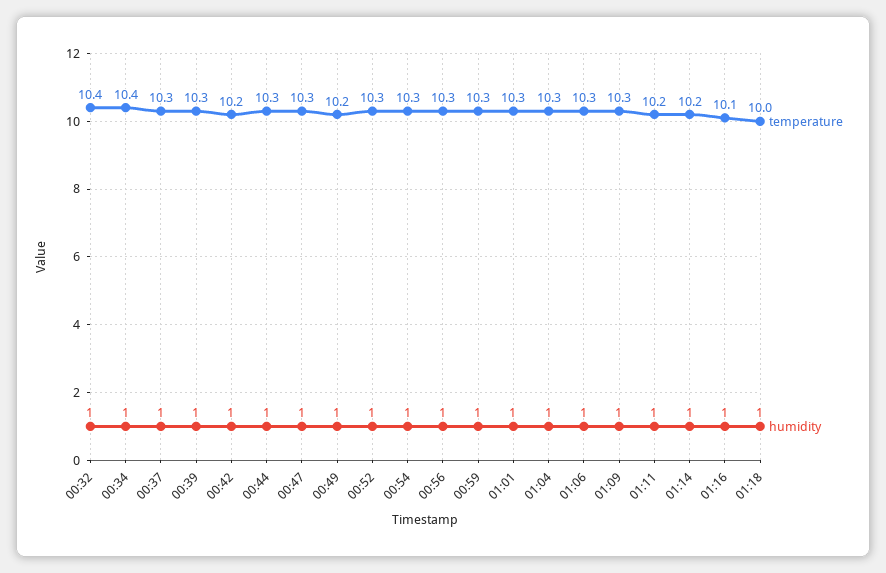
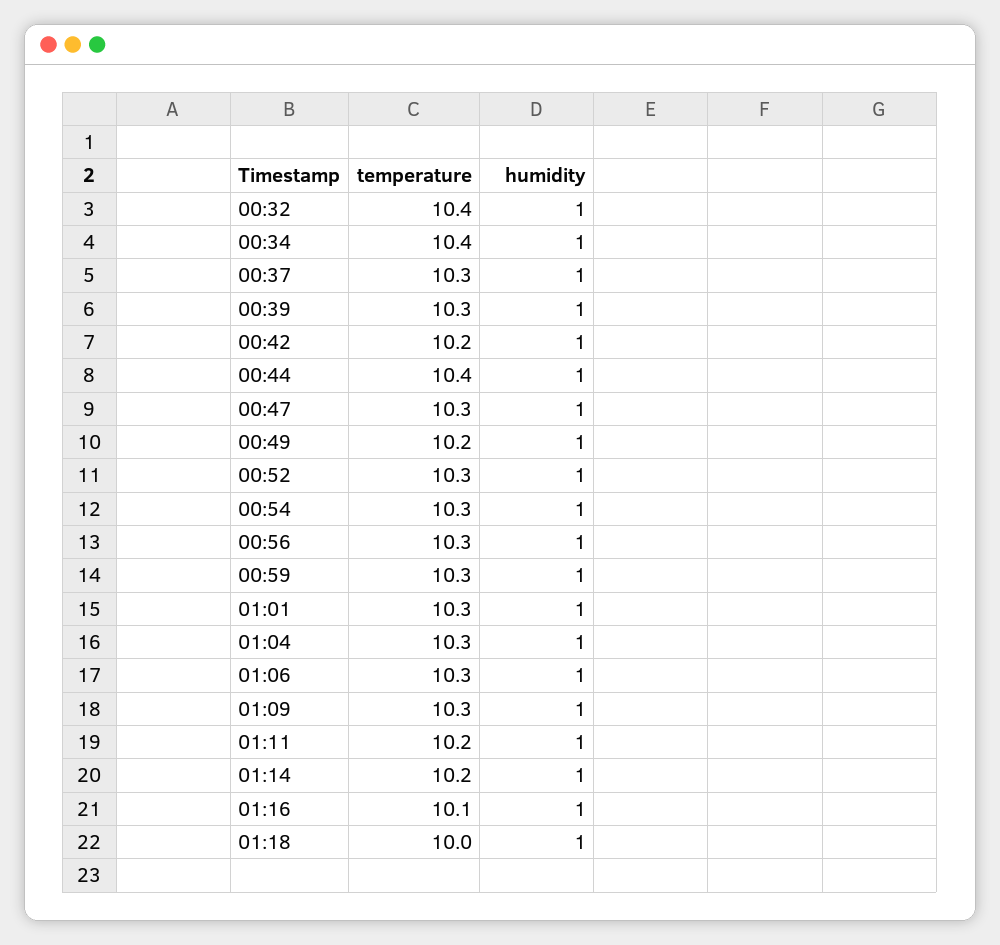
temperature, 00:44: 10.3 -> 10.4

